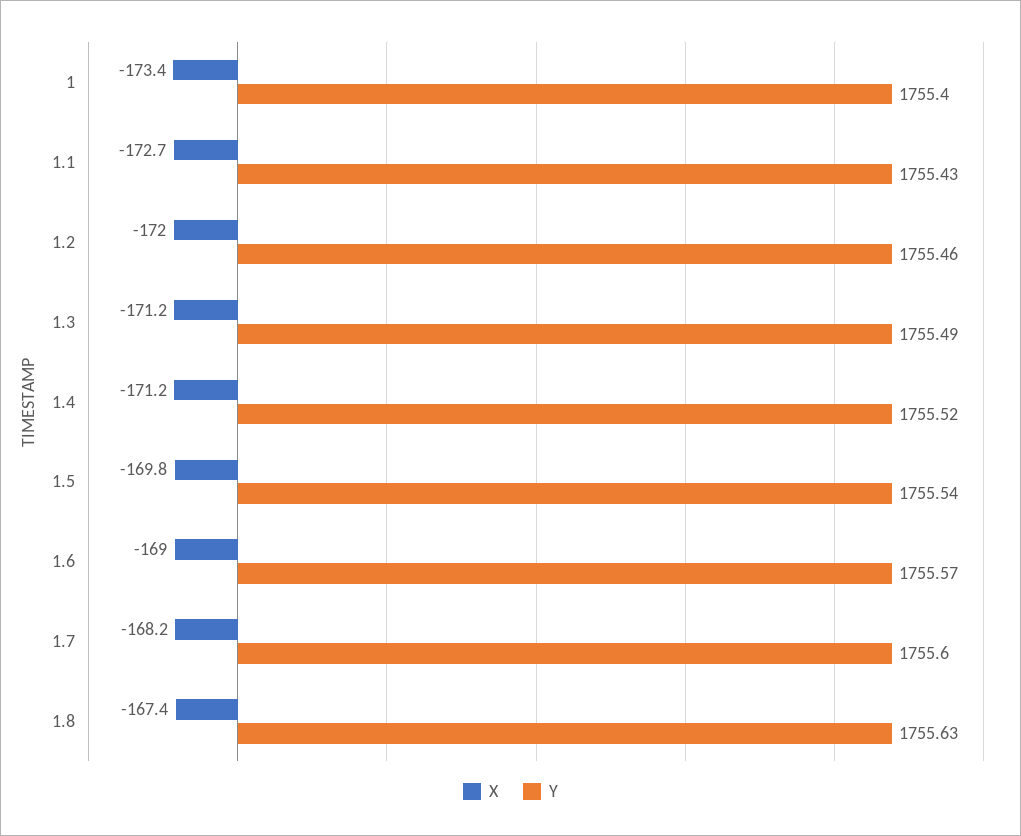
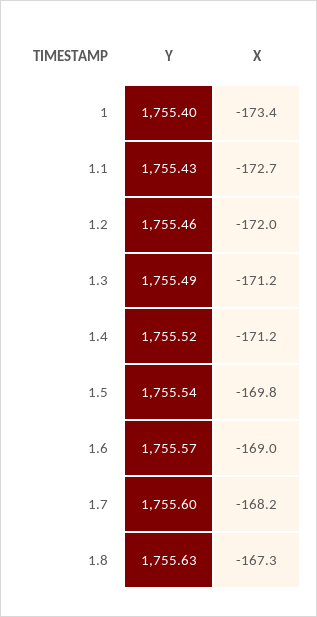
X, 1.8: -167.4 -> -167.3

